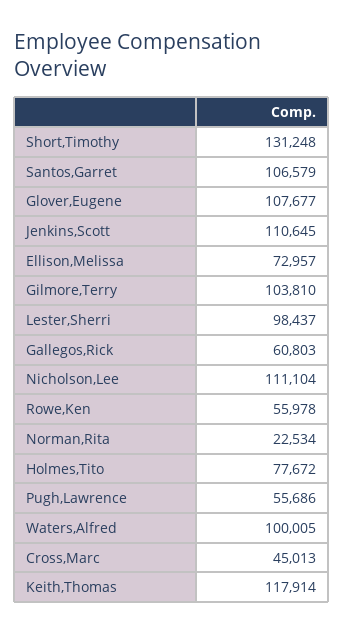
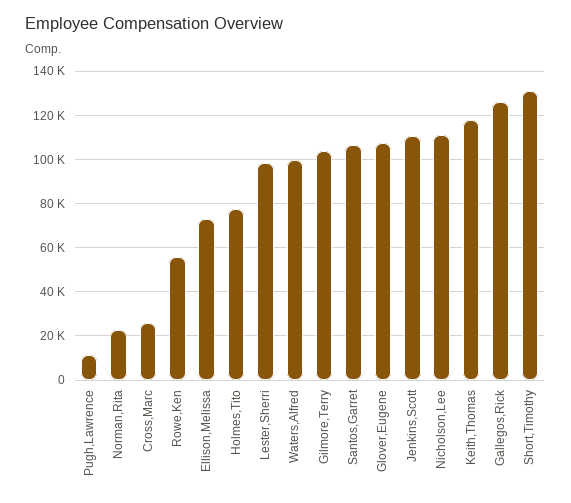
Gallegos,Rick: 60803 -> 125000
Pugh,Lawrence: 55686 -> 10000
Cross,Marc: 45013 -> 25000

